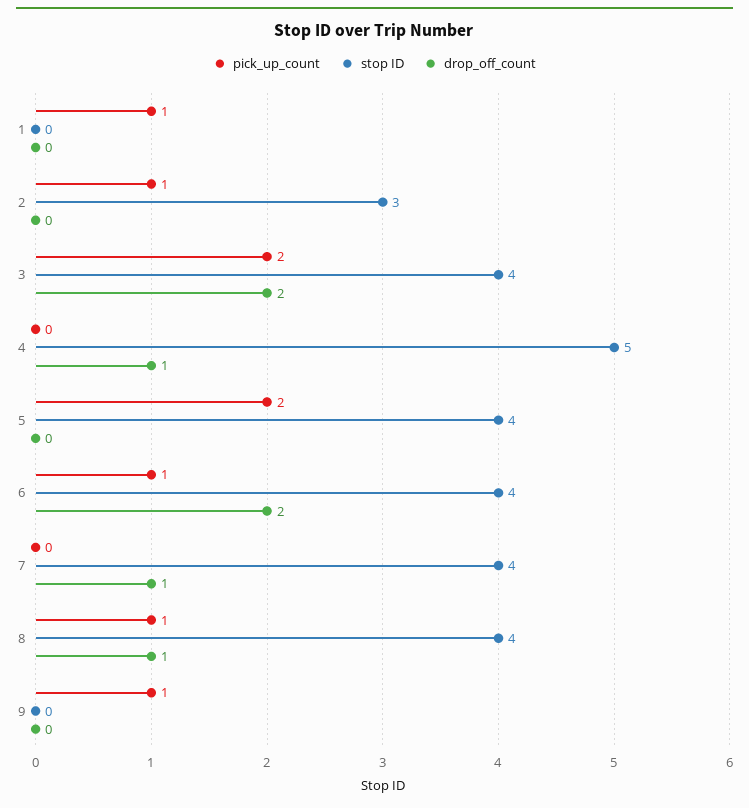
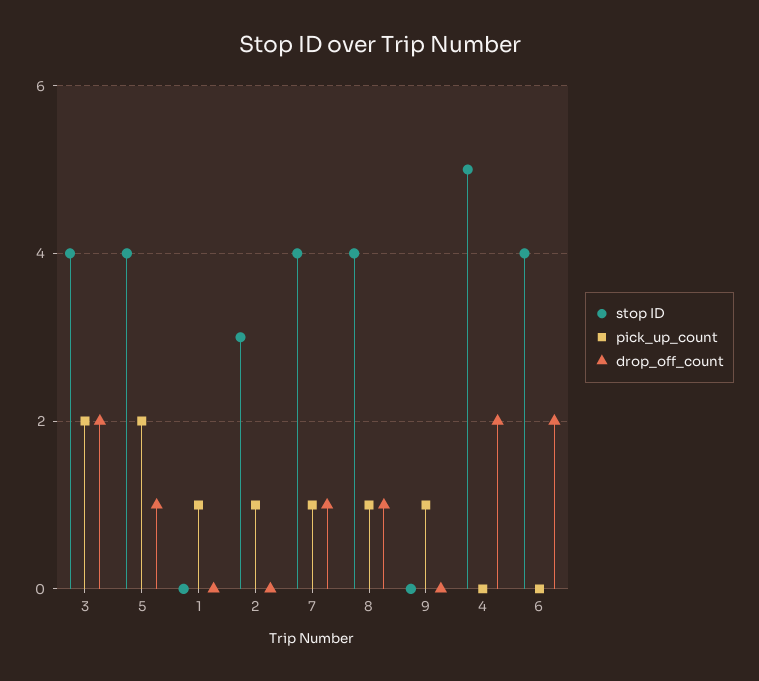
drop_off_count, 4: 1 -> 2
drop_off_count, 5: 0 -> 1
pick_up_count, 6: 1 -> 0
pick_up_count, 7: 0 -> 1

